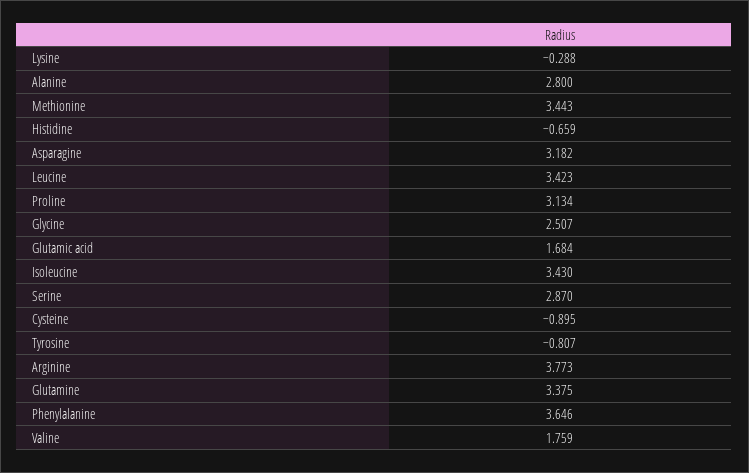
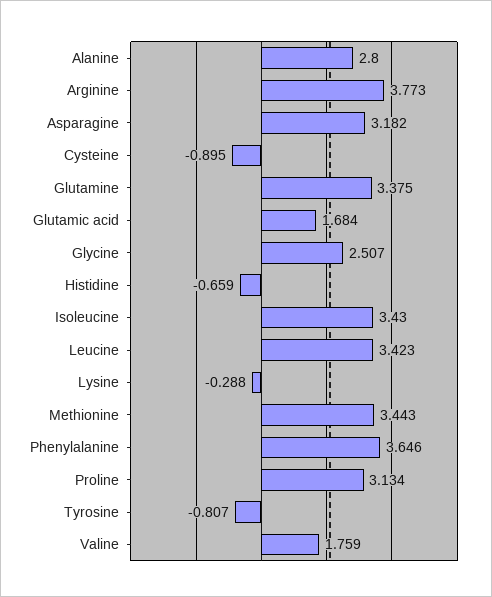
Serine: 2.87 -> none

